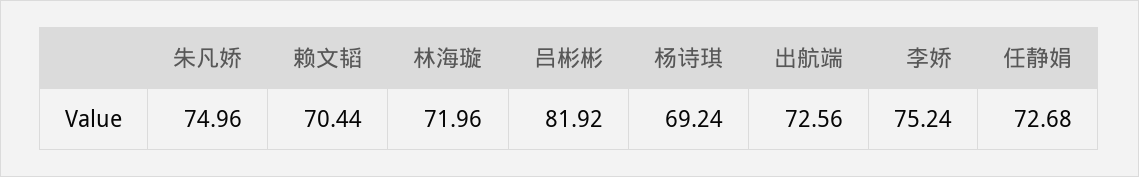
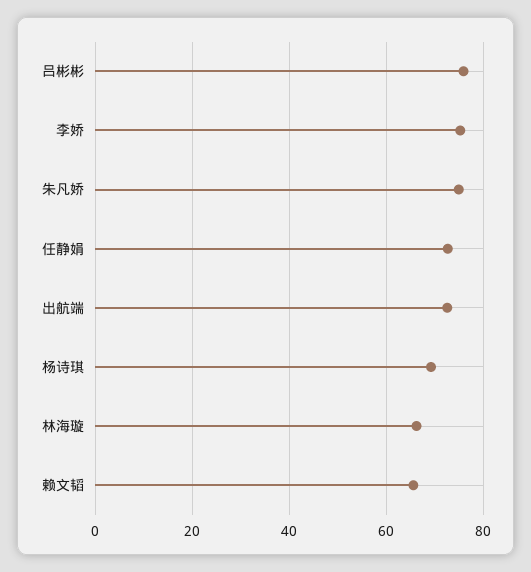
赖文韬: 70.44 -> 66
林海璇: 71.96 -> 66
吕彬彬: 81.92 -> 76

